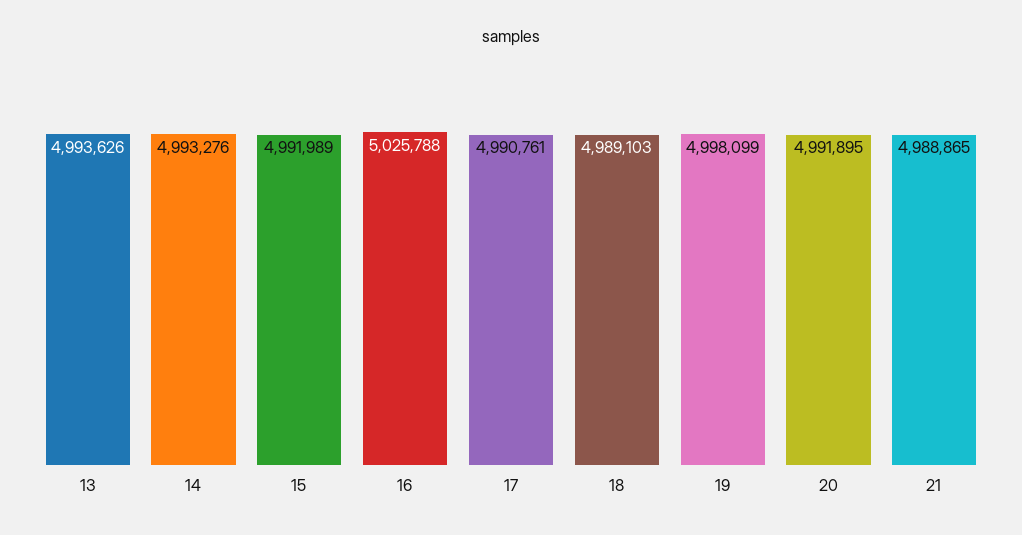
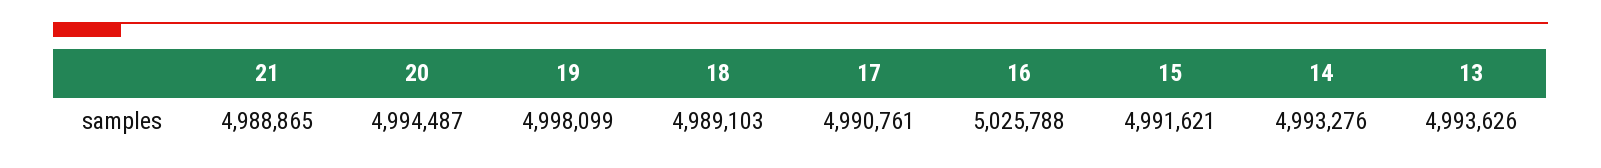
15: 4991989 -> 4991621
20: 4991895 -> 4994487

